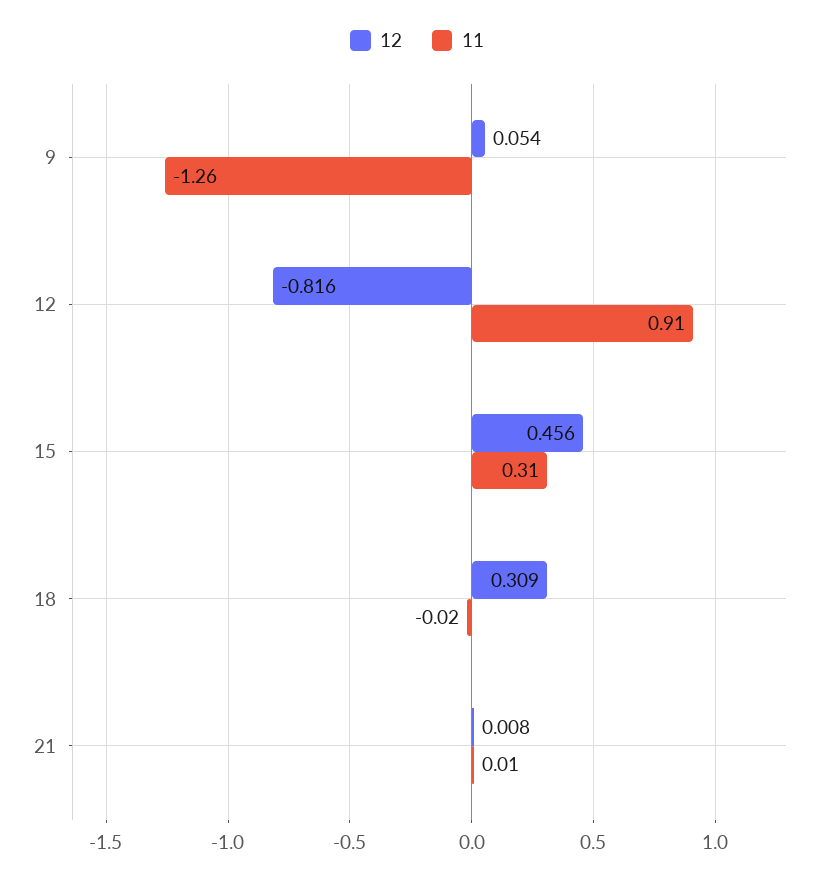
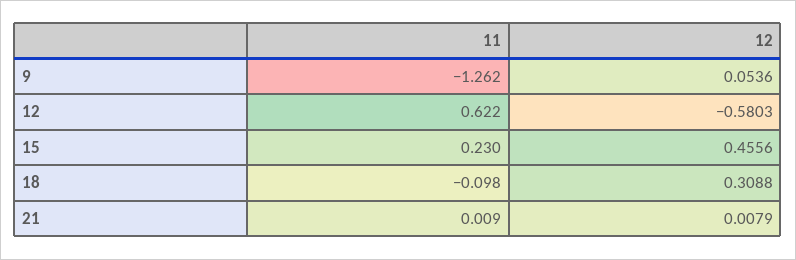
12, 12: -0.816 -> -0.5803
11, 12: 0.91 -> 0.622
11, 15: 0.31 -> 0.23
11, 18: -0.02 -> -0.098

